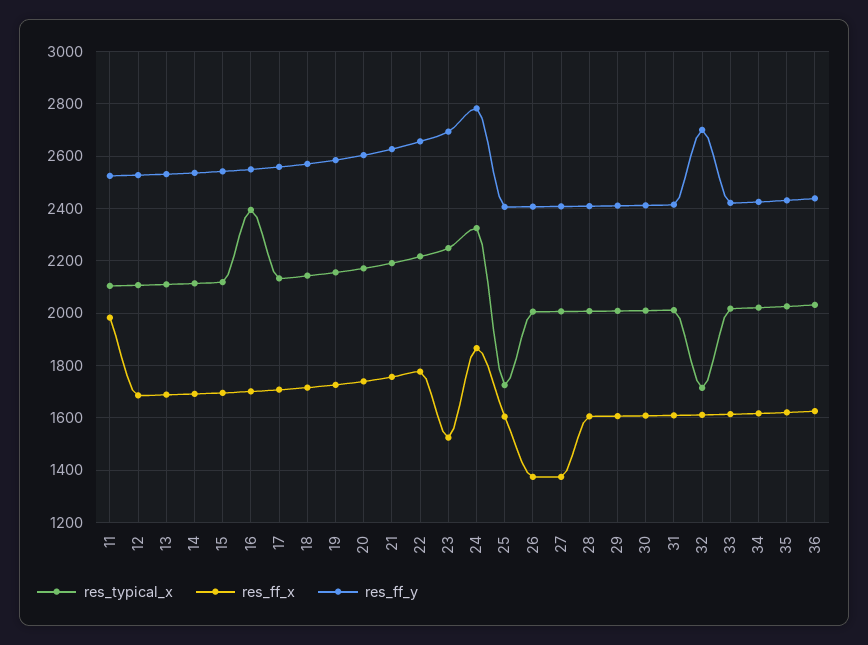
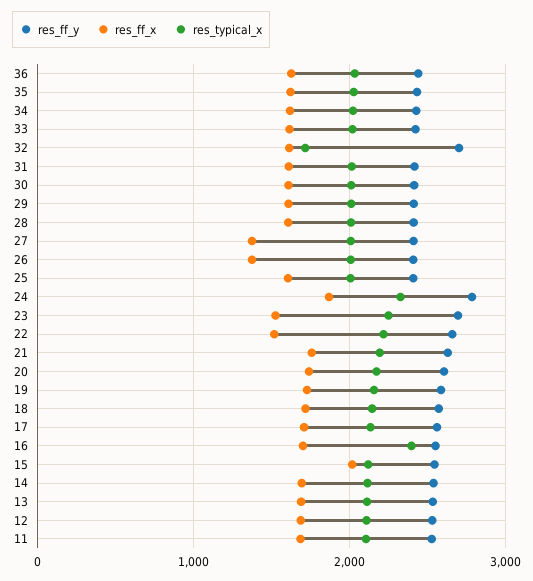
res_ff_x, 11: 1975 -> 1700
res_ff_x, 15: 1700 -> 2000
res_ff_x, 22: 1775 -> 1500
res_typical_x, 25: 1725 -> 2000

